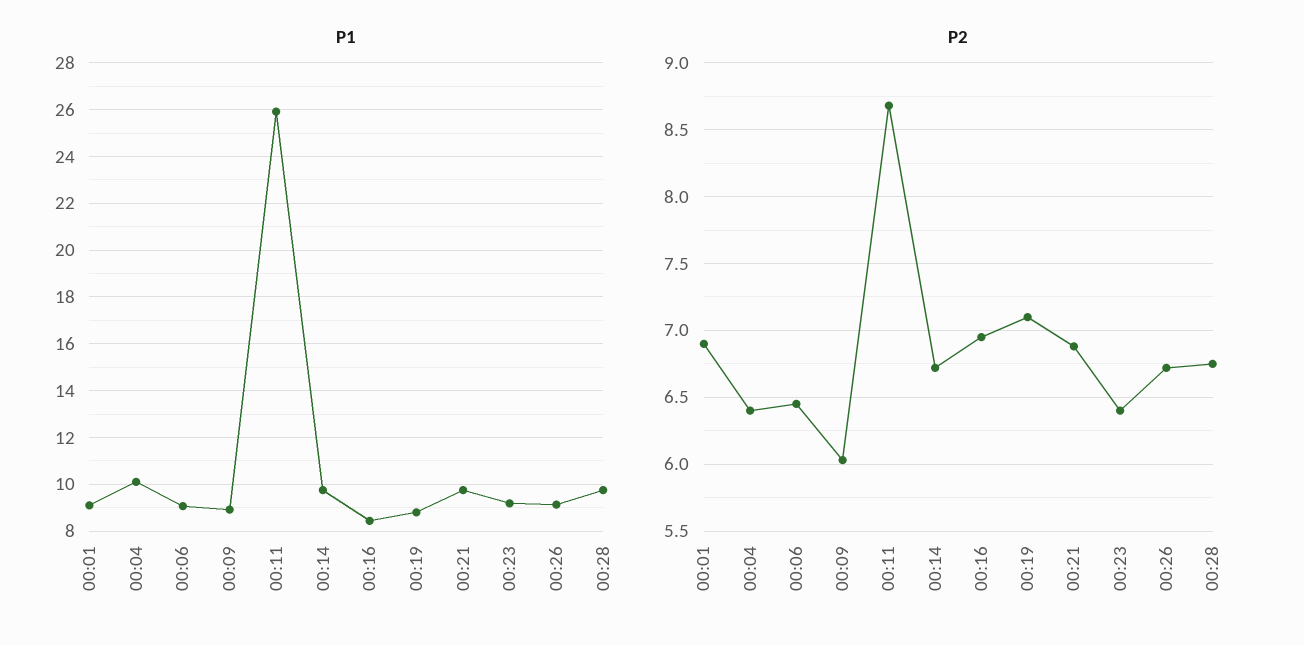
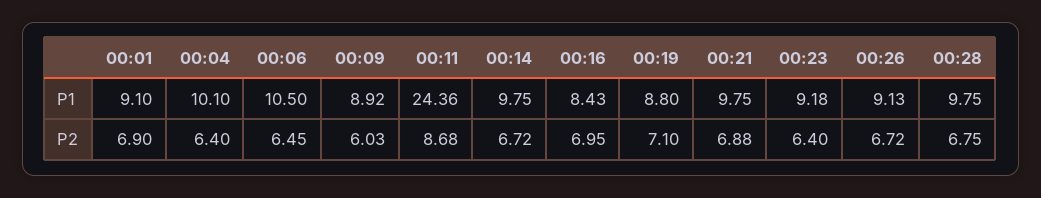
P1, 00:06: 9 -> 10.5
P1, 00:11: 26 -> 24.36

